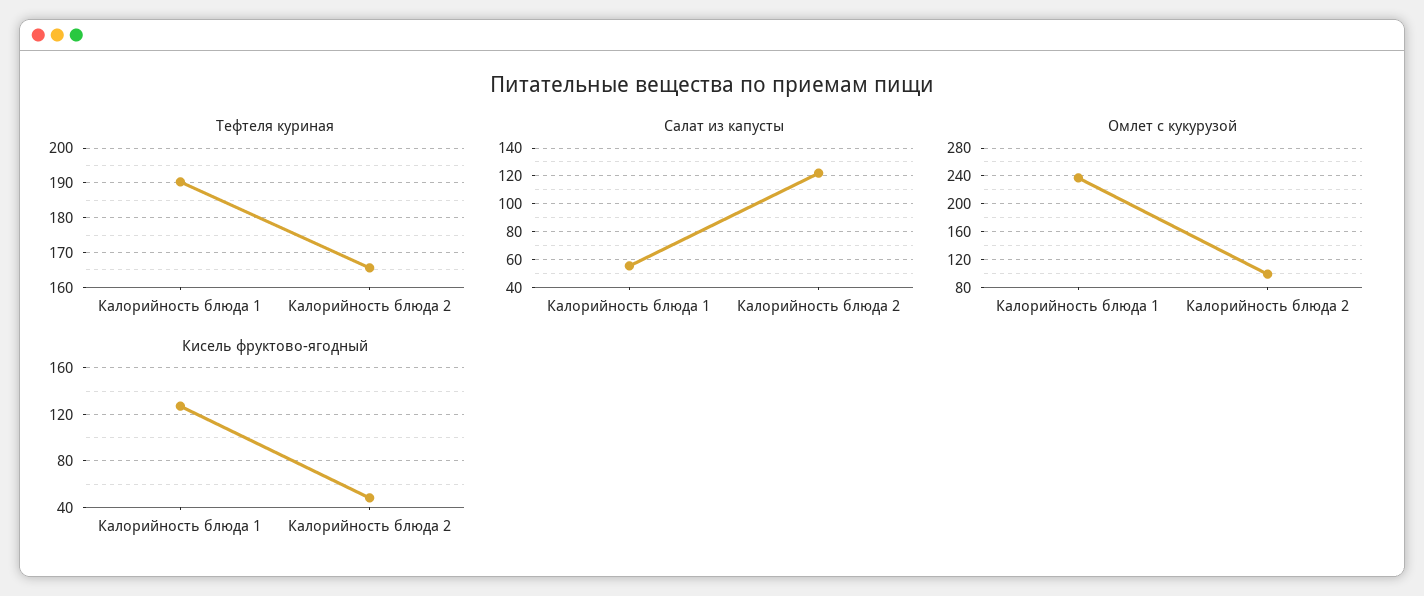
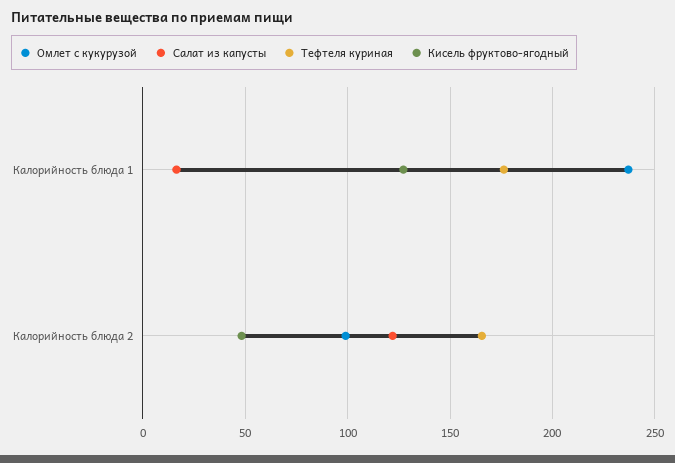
Тефтеля куриная, Калорийность блюда 1: 190 -> 175
Салат из капусты, Калорийность блюда 1: 55 -> 15

